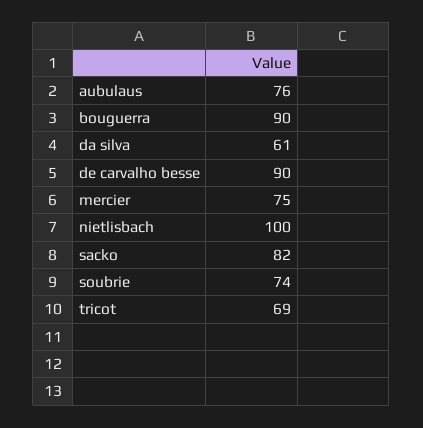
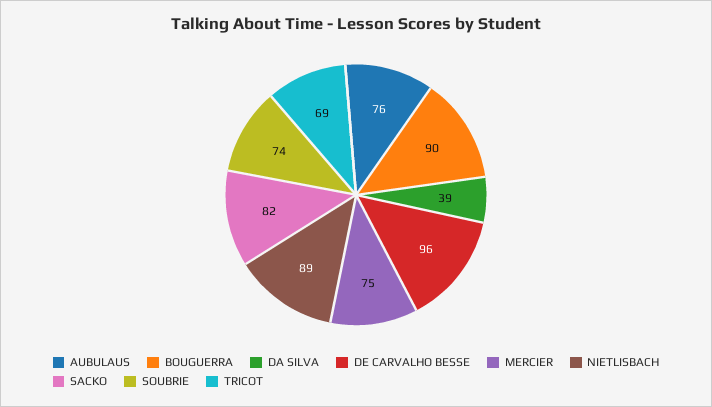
da silva: 61 -> 39
de carvalho besse: 90 -> 96
nietlisbach: 100 -> 89

